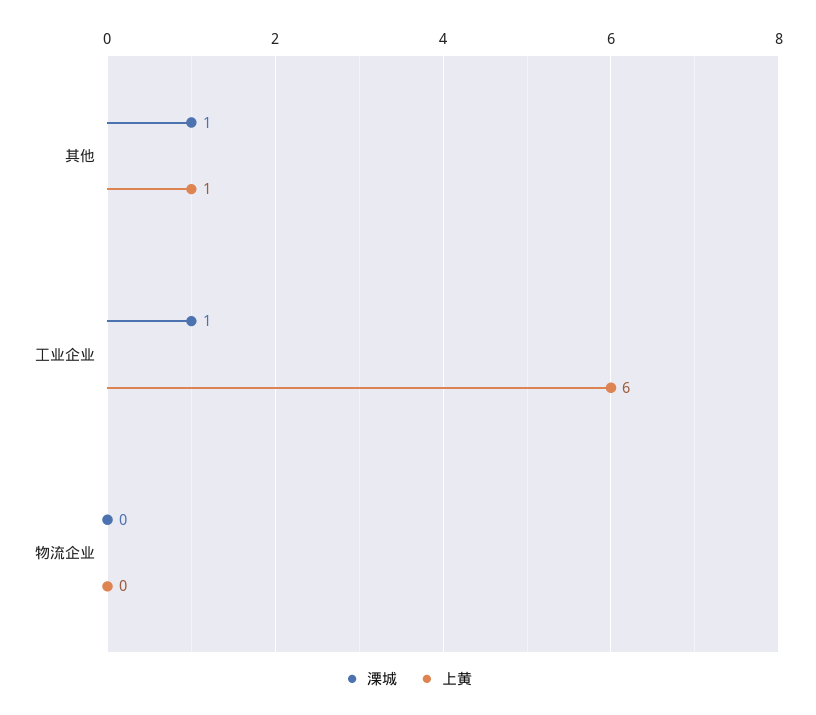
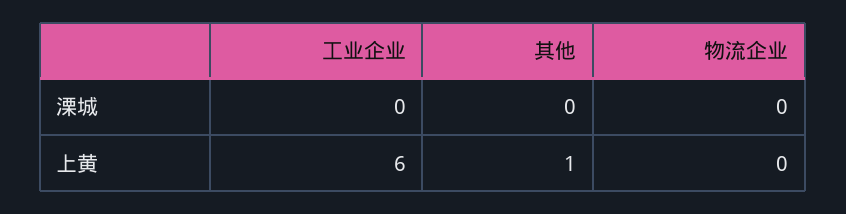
溧城, 其他: 1 -> 0
溧城, 工业企业: 1 -> 0

